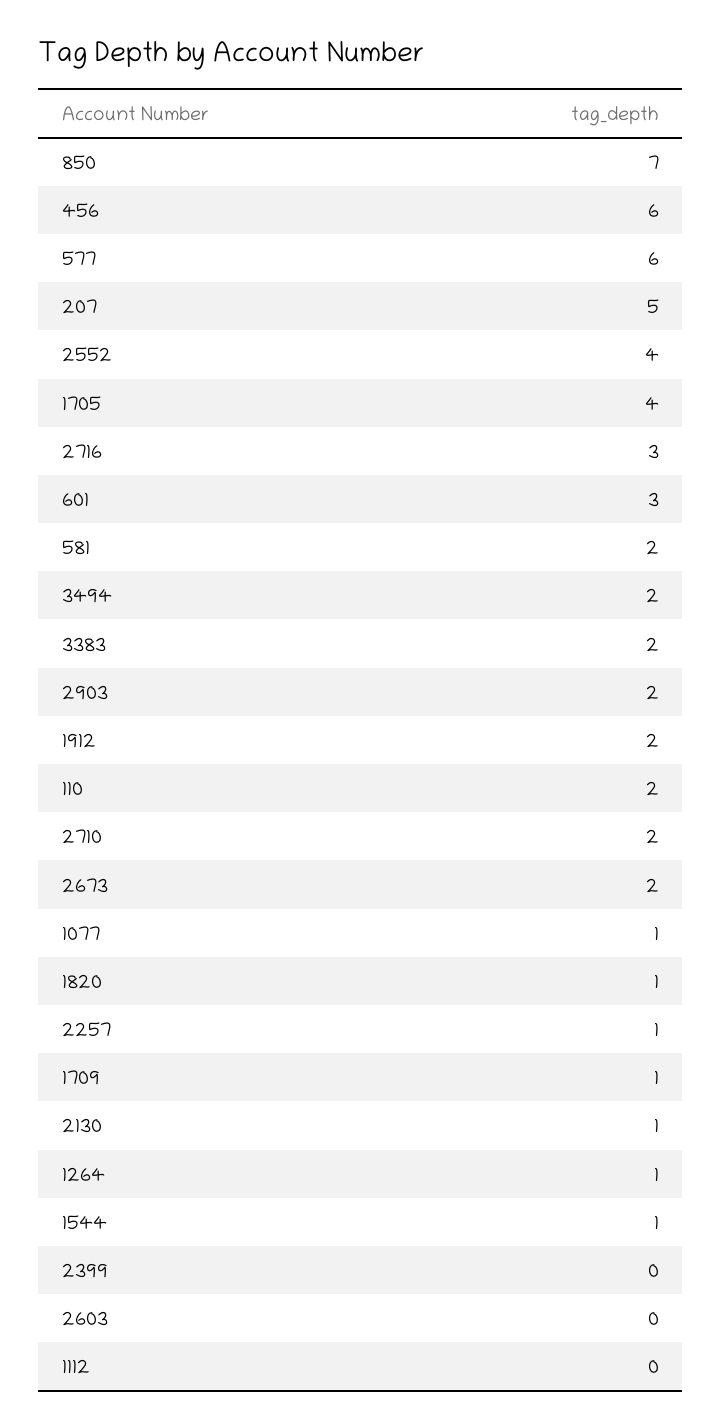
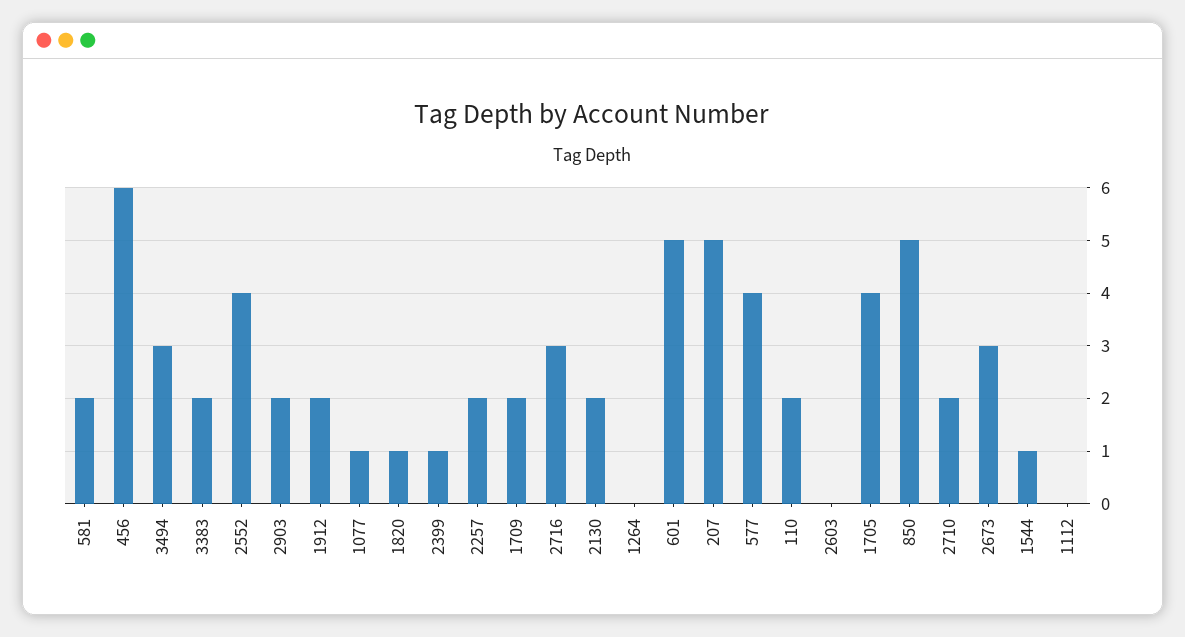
850: 7 -> 5
577: 6 -> 4
601: 3 -> 5
3494: 2 -> 3
2673: 2 -> 3
2257: 1 -> 2
1709: 1 -> 2
2130: 1 -> 2
1264: 1 -> 0
2399: 0 -> 1

